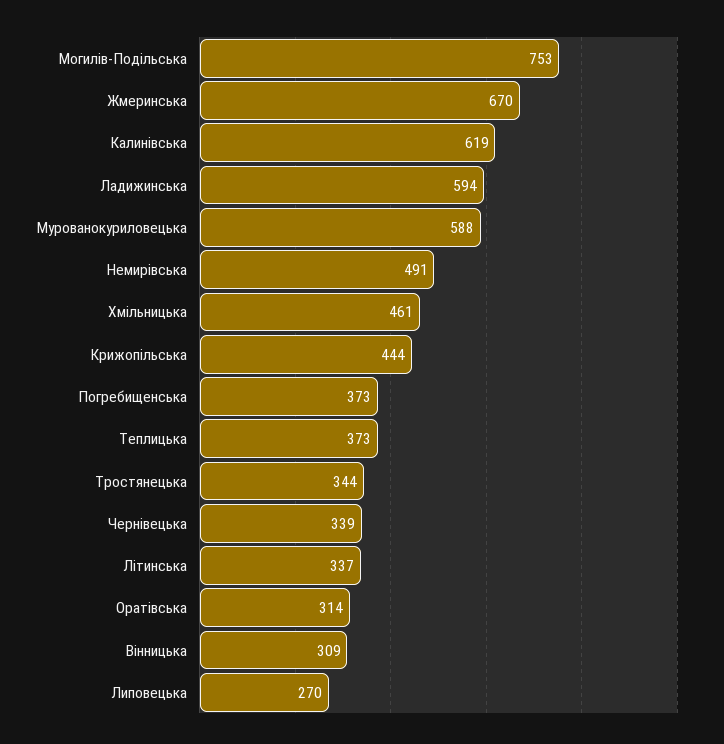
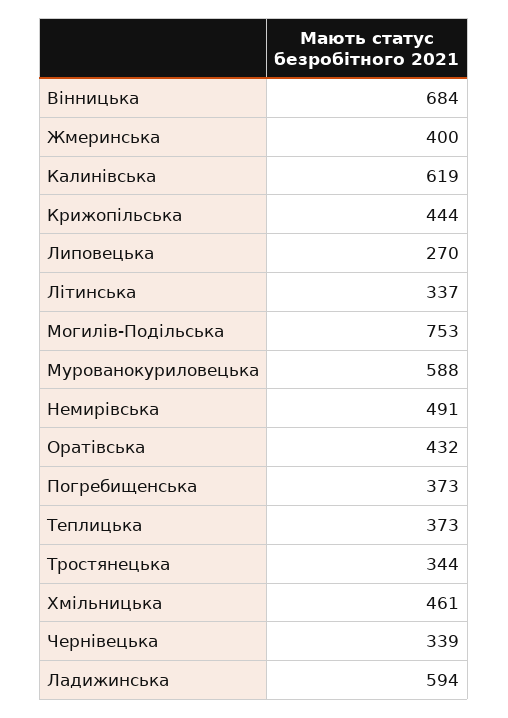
Жмеринська: 670 -> 400
Оратівська: 314 -> 432
Вінницька: 309 -> 684

